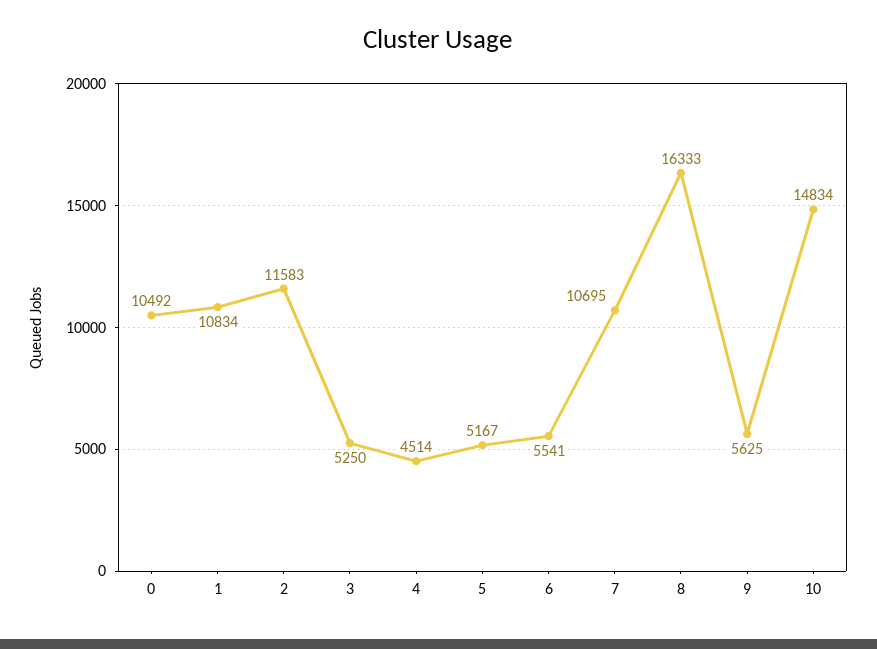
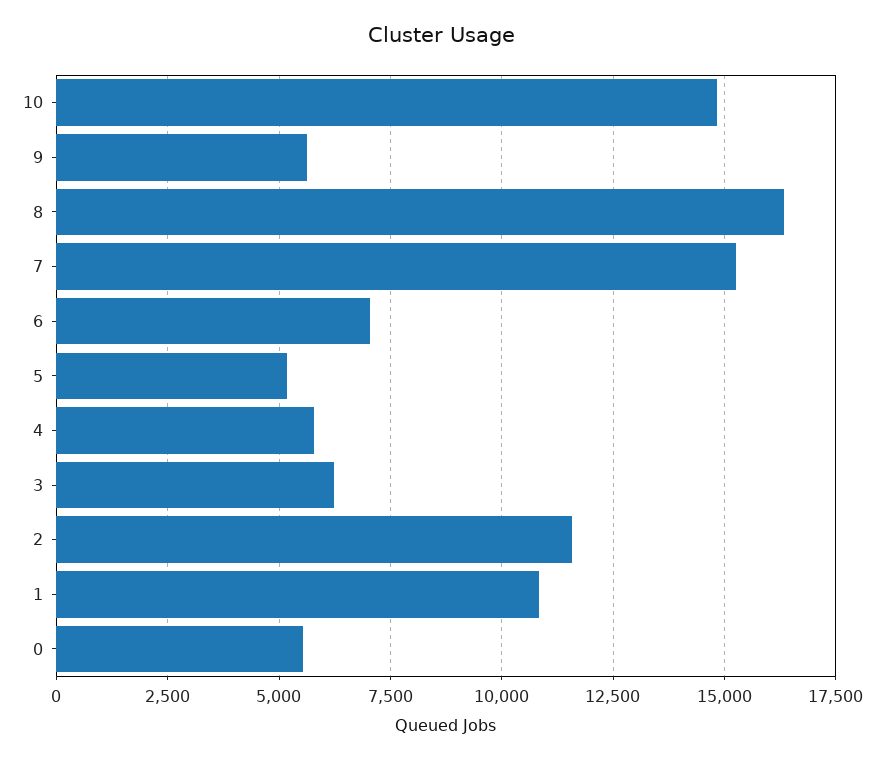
0: 10492 -> 5500
3: 5250 -> 6250
4: 4514 -> 5750
6: 5541 -> 7000
7: 10695 -> 15250

